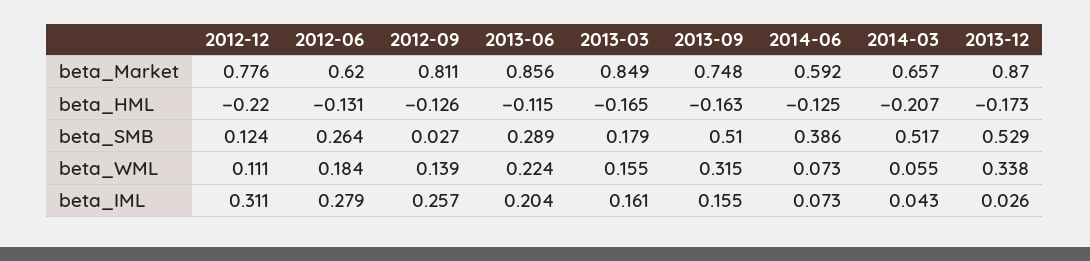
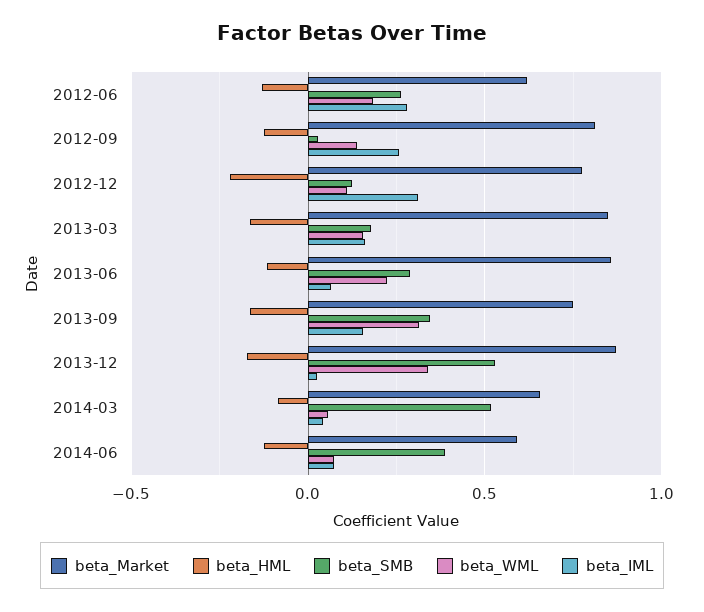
beta_HML, 2014-03: -0.207 -> -0.1
beta_SMB, 2013-09: 0.51 -> 0.35
beta_IML, 2013-06: 0.204 -> 0.05

